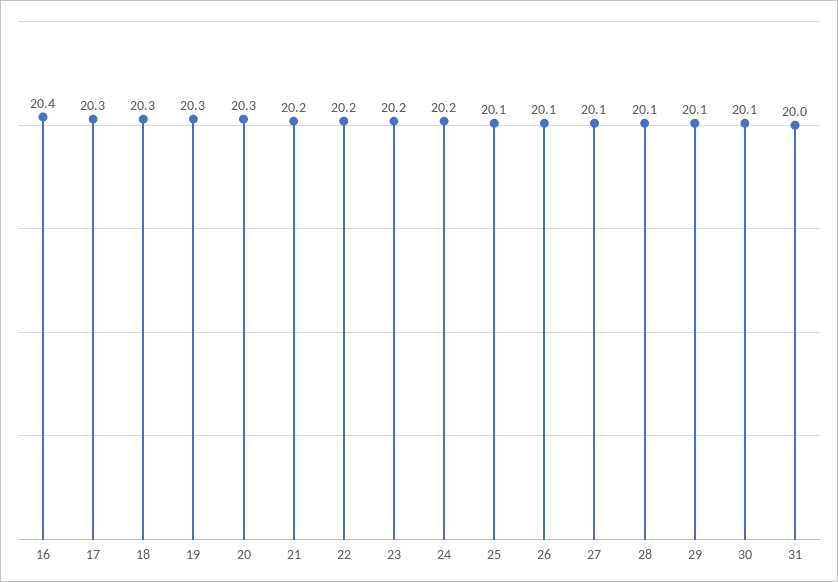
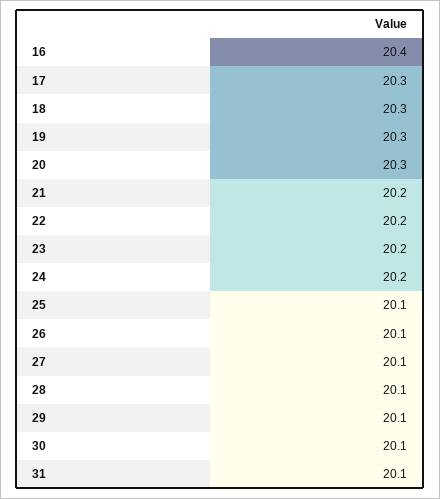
31: 20 -> 20.1

